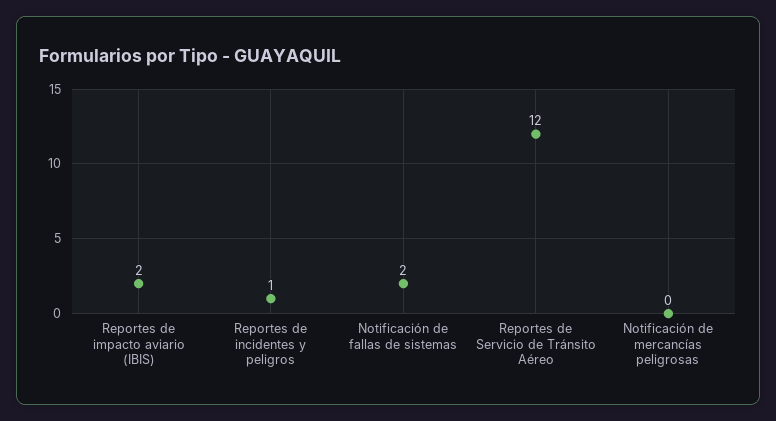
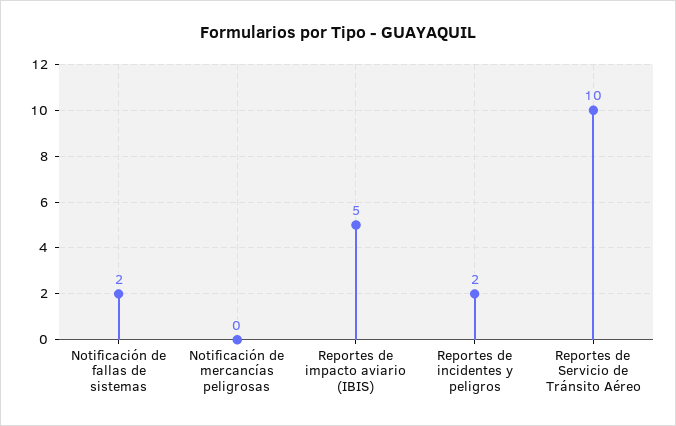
Reportes de impacto aviario (IBIS): 2 -> 5
Reportes de incidentes y peligros: 1 -> 2
Reportes de Servicio de Tránsito Aéreo: 12 -> 10

